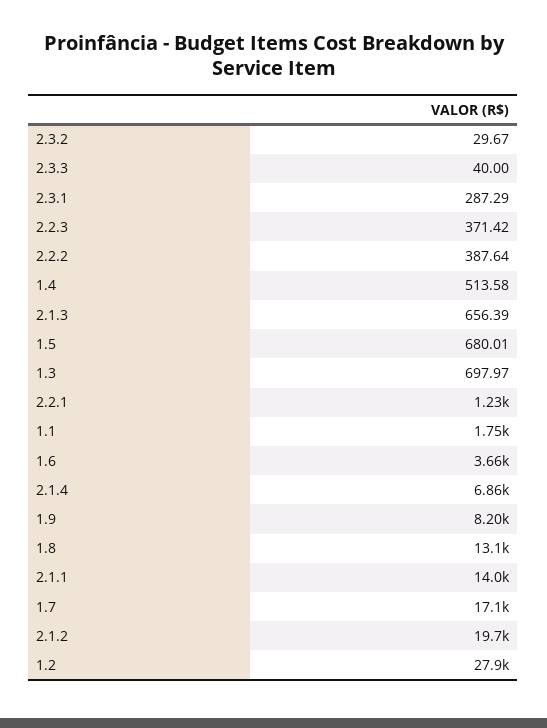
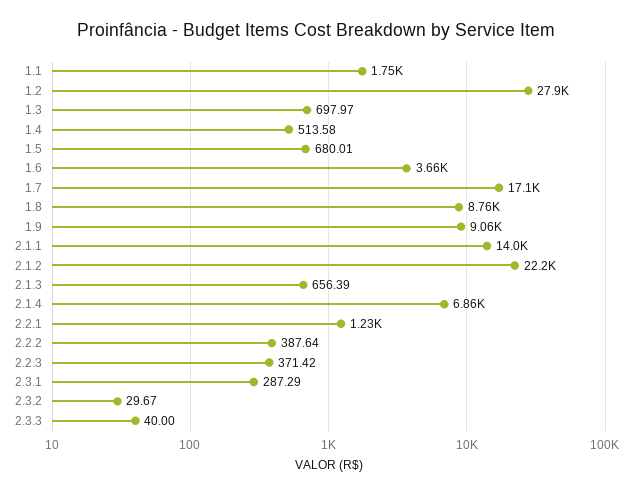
1.9: 8200 -> 9060
1.8: 13100 -> 8760
2.1.2: 19700 -> 22200

